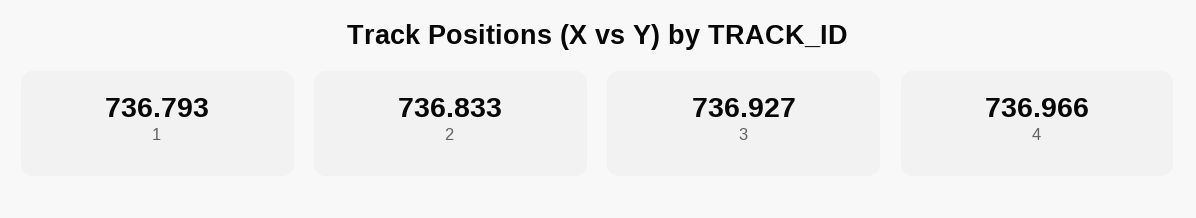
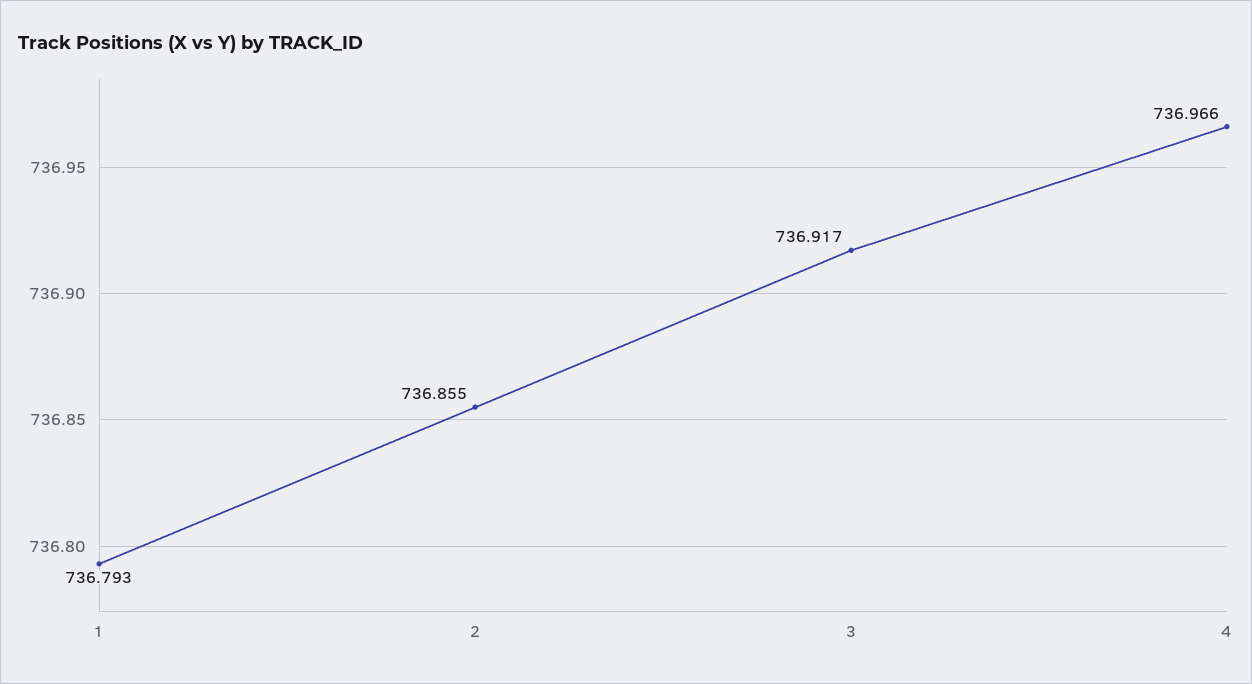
2: 736.833 -> 736.855
3: 736.927 -> 736.917

